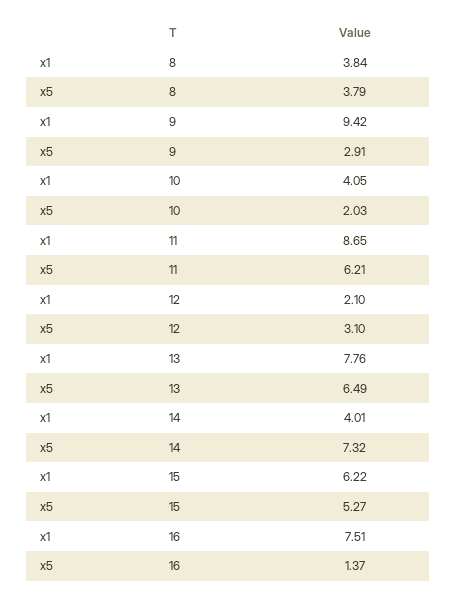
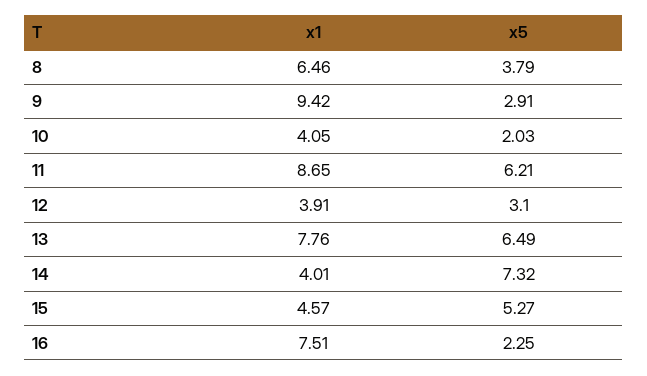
x1, 8: 3.84 -> 6.46
x1, 12: 2.1 -> 3.91
x1, 15: 6.22 -> 4.57
x5, 16: 1.37 -> 2.25

